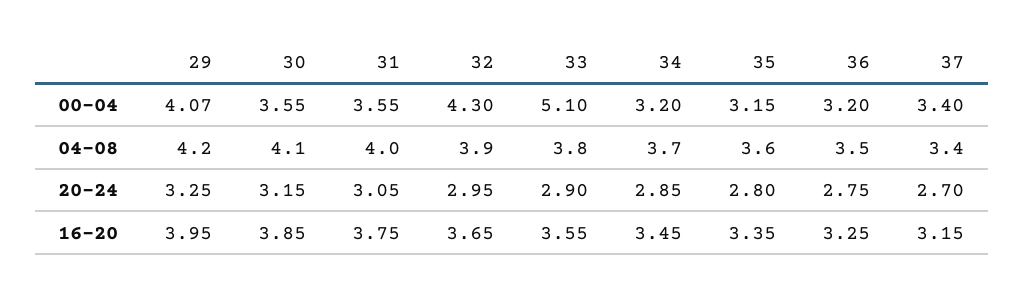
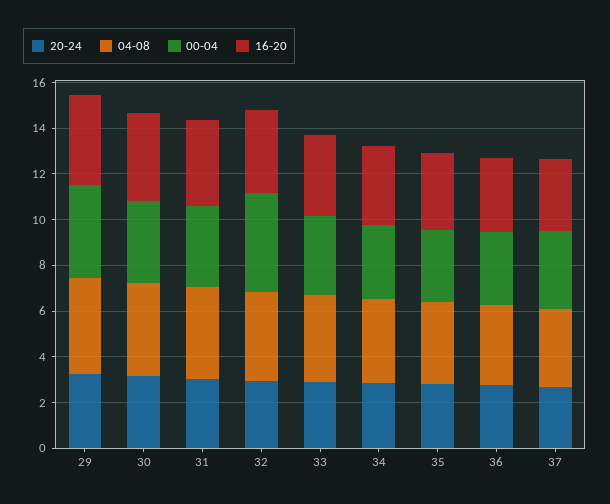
00-04, 33: 5.1 -> 3.5

